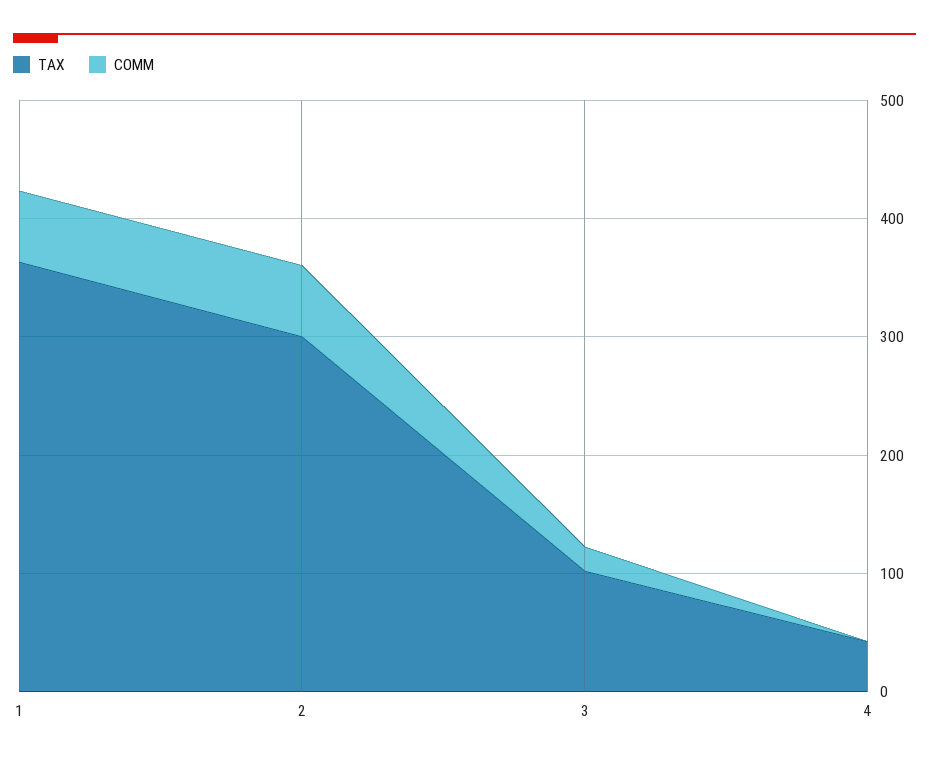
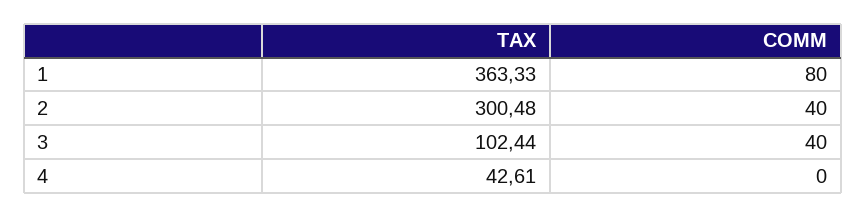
COMM, 1: 60 -> 80
COMM, 2: 60 -> 40
COMM, 3: 20 -> 40

